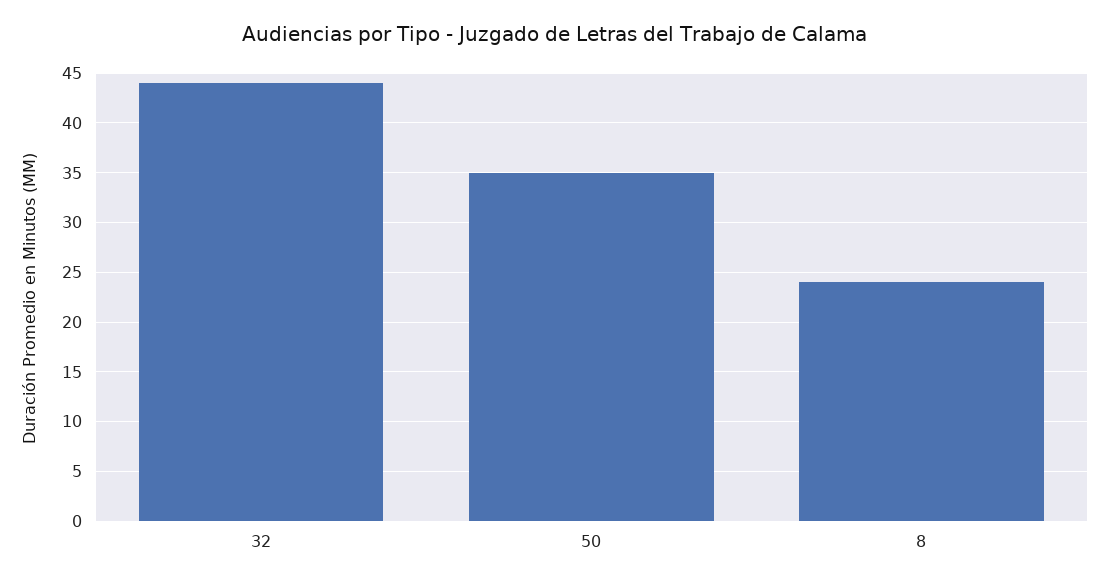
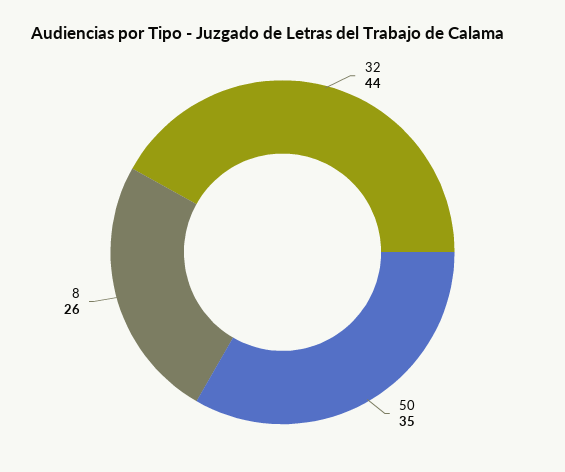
8: 24 -> 26

